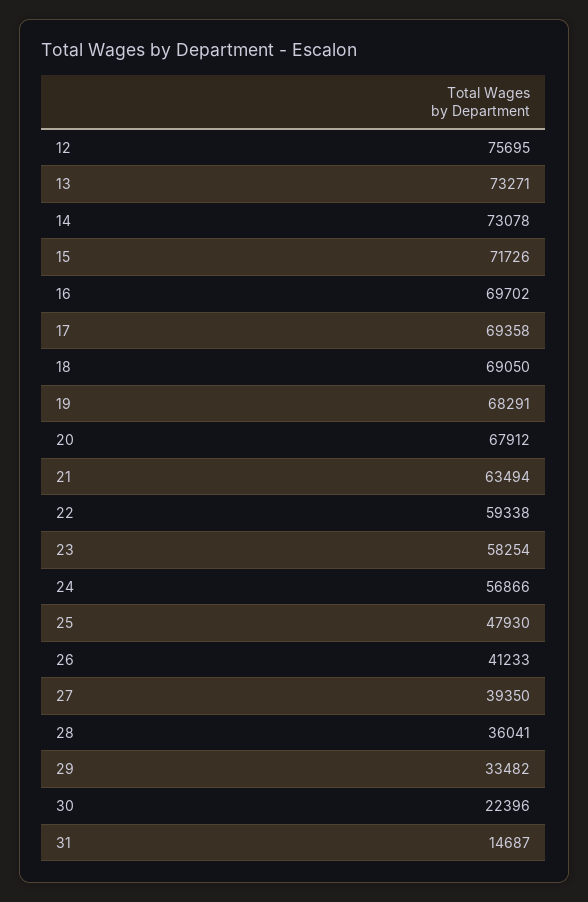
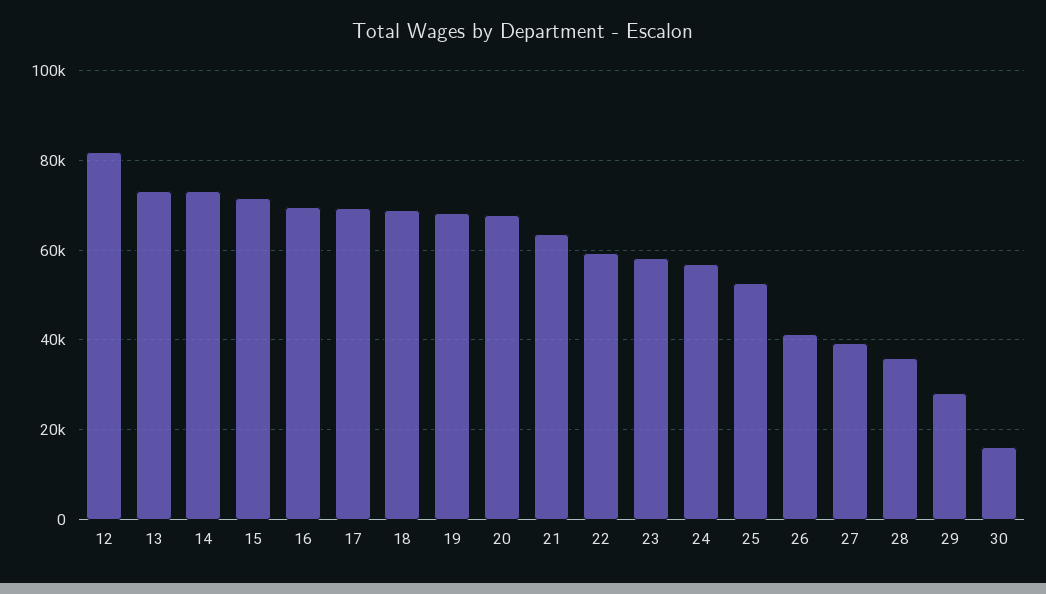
12: 75695 -> 82000
25: 47930 -> 52000
29: 33482 -> 28000
30: 22396 -> 16000
31: 14687 -> none

